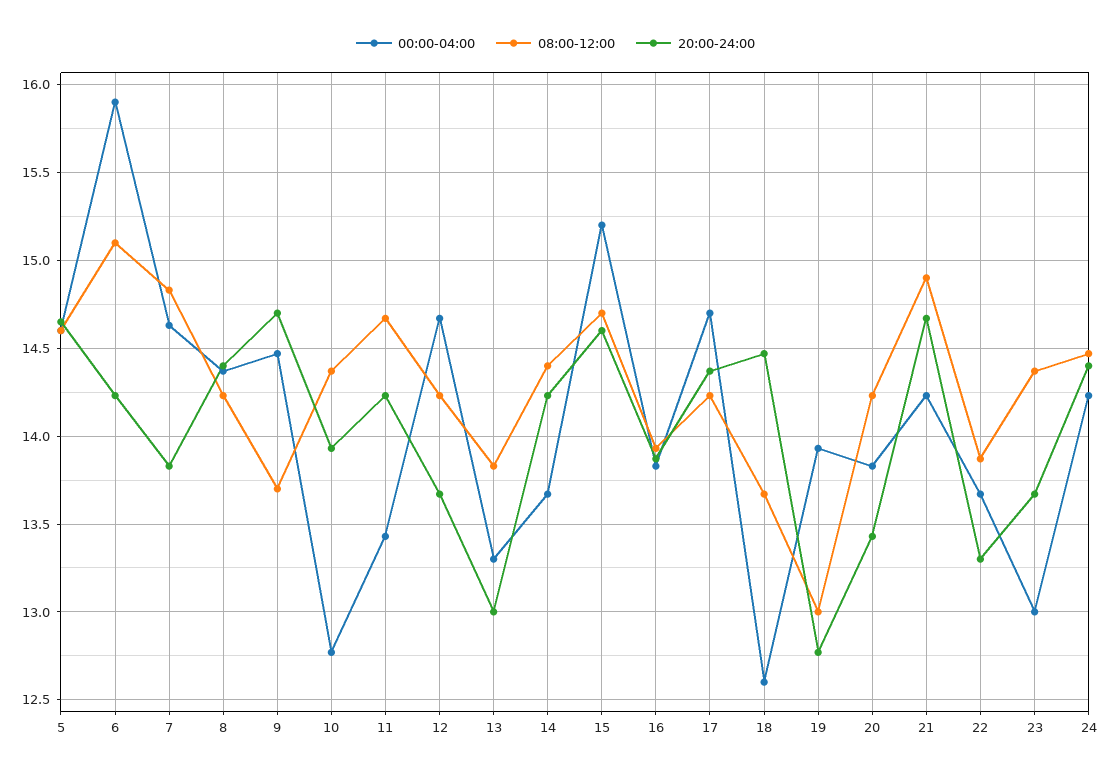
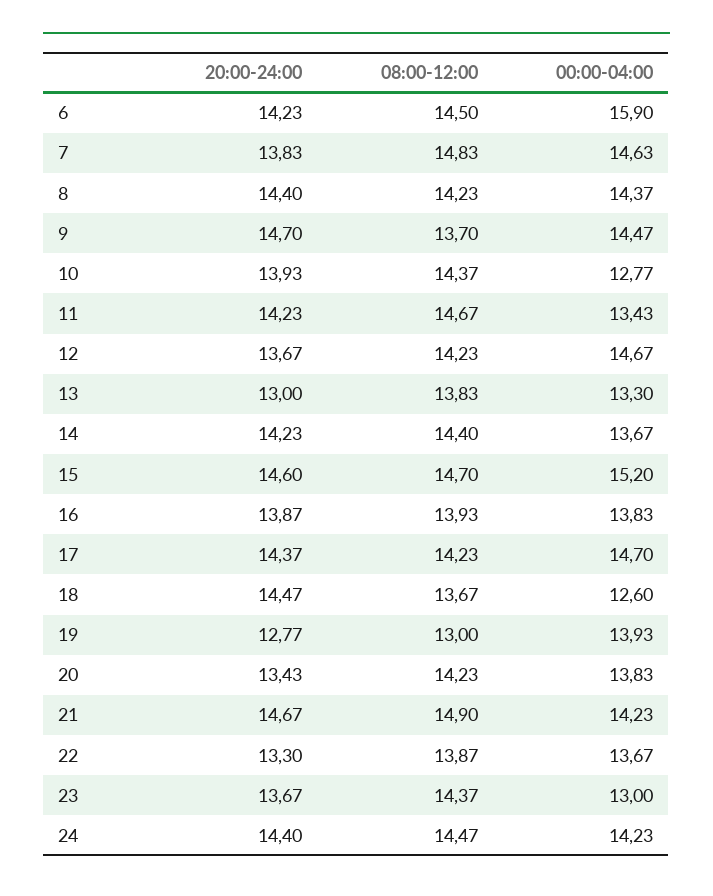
00:00-04:00, 5: 14.6 -> none
08:00-12:00, 5: 14.6 -> none
20:00-24:00, 5: 14.65 -> none
08:00-12:00, 6: 15.1 -> 14.5

